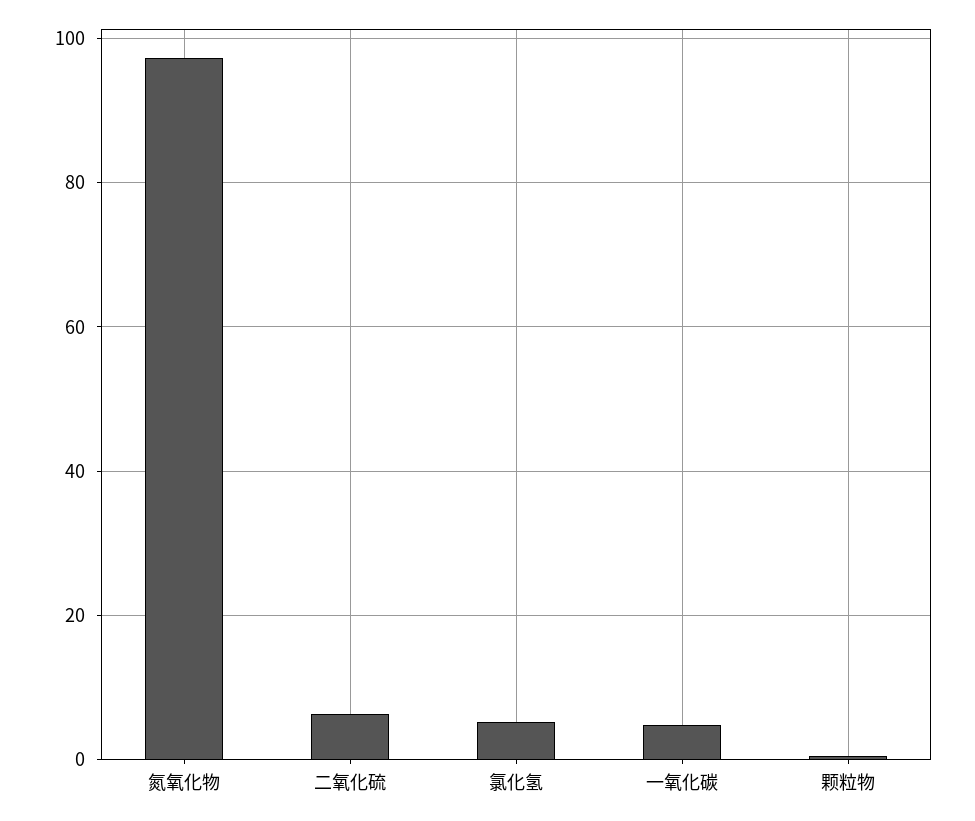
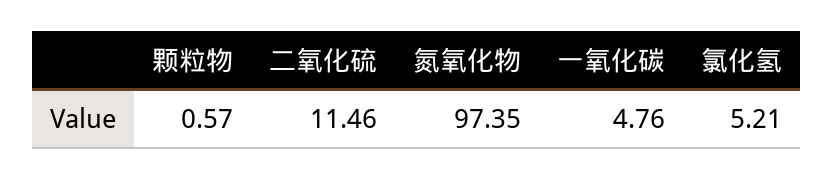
二氧化硫: 6 -> 11.46

